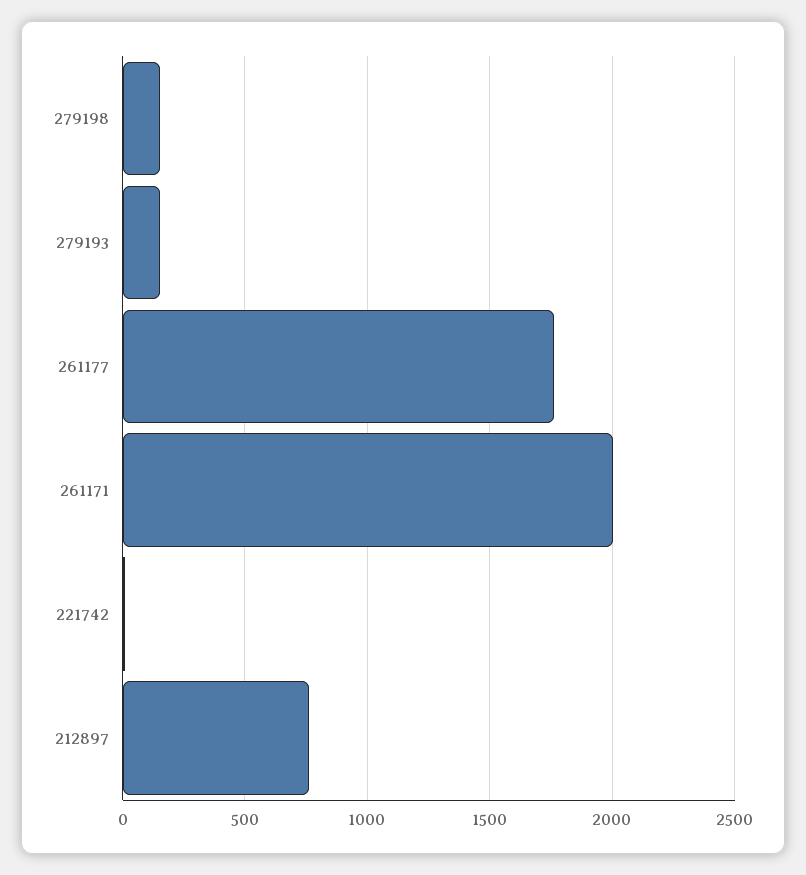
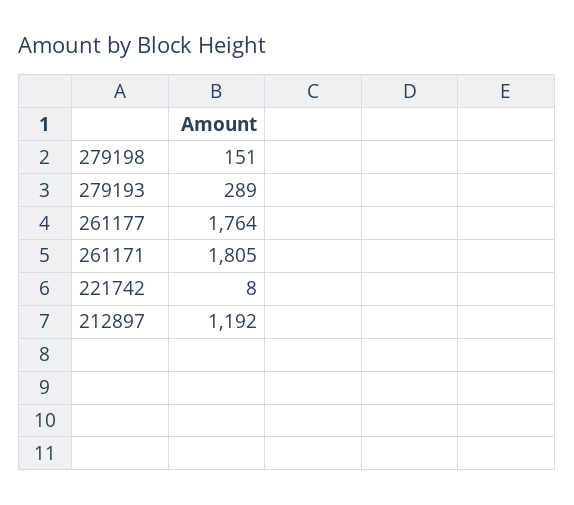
279193: 150 -> 289
261171: 2000 -> 1805
212897: 750 -> 1192

